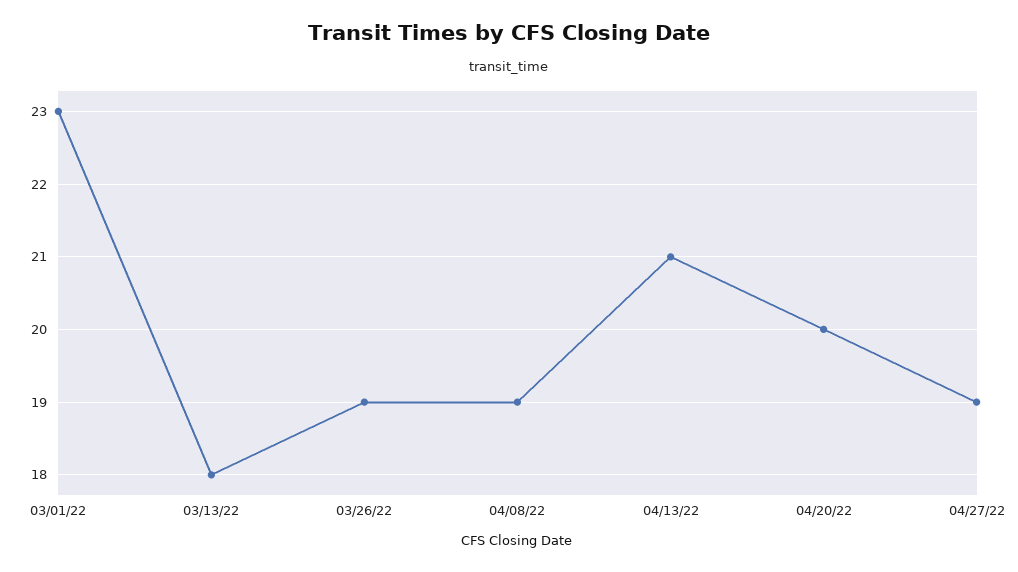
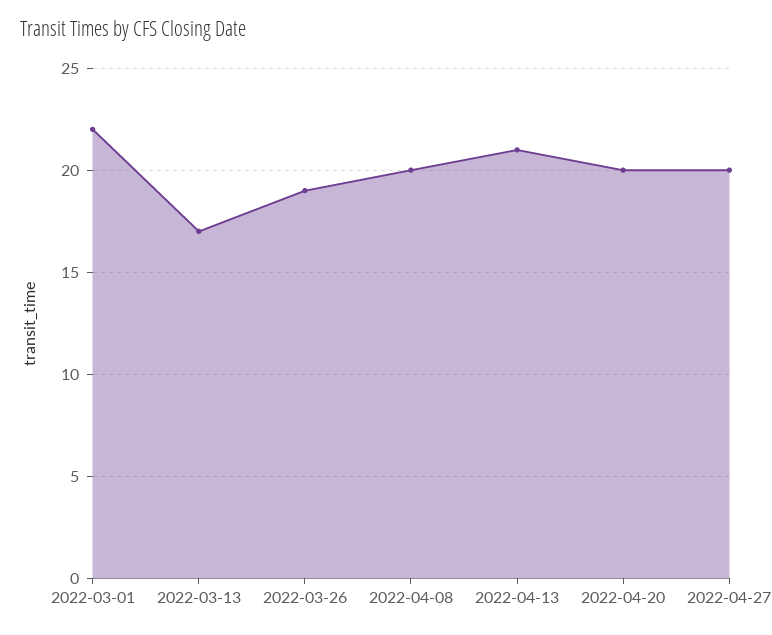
03/01/22: 23 -> 22
03/13/22: 18 -> 17
04/08/22: 19 -> 20
04/27/22: 19 -> 20

